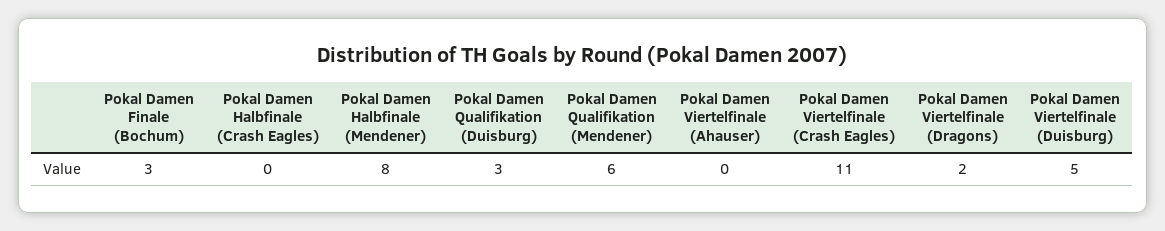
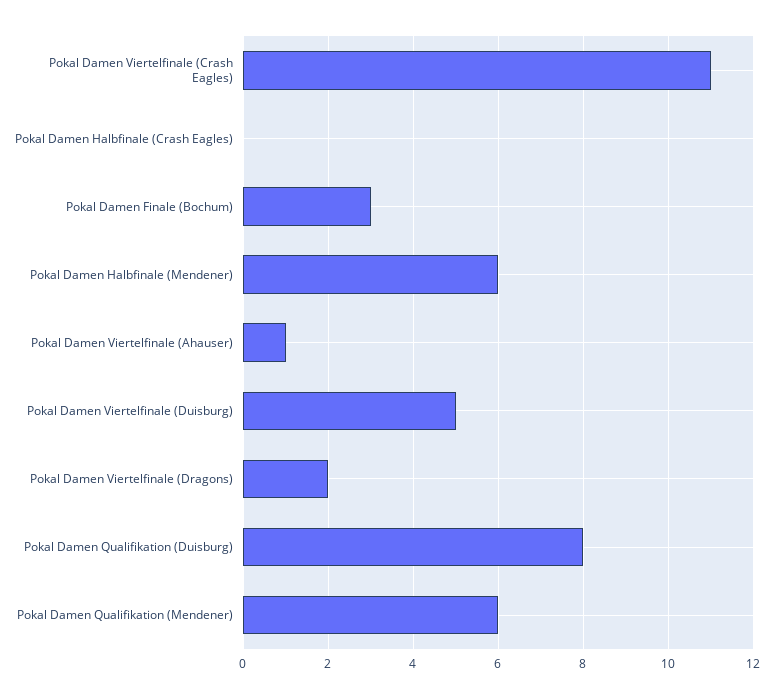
Pokal Damen Halbfinale (Mendener): 8 -> 6
Pokal Damen Qualifikation (Duisburg): 3 -> 8
Pokal Damen Viertelfinale (Ahauser): 0 -> 1

